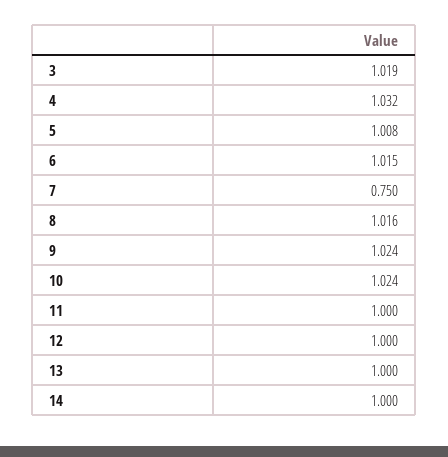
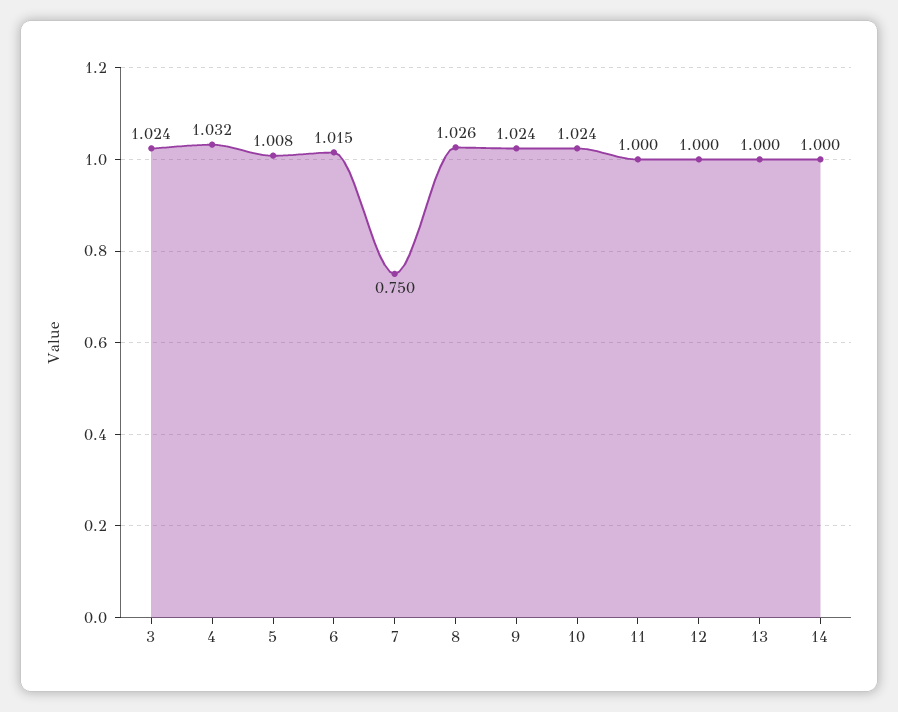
3: 1.019 -> 1.024
8: 1.016 -> 1.026

